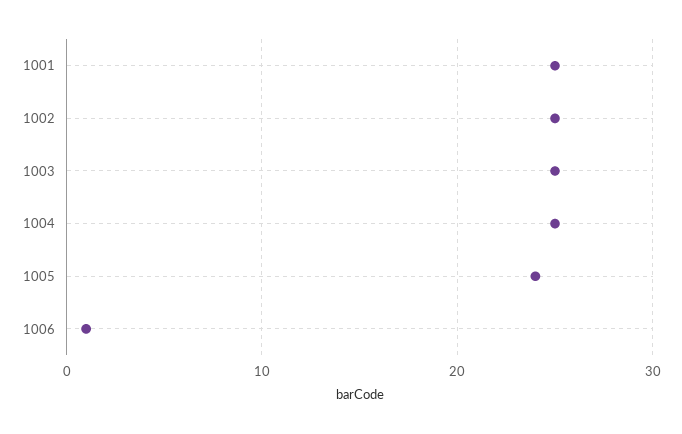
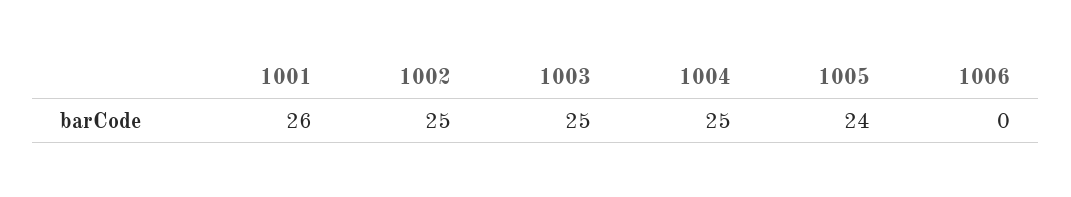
1001: 25 -> 26
1006: 1 -> 0

